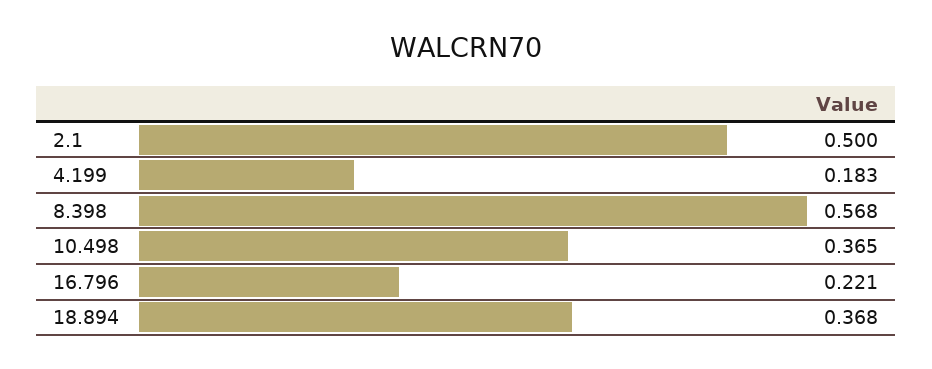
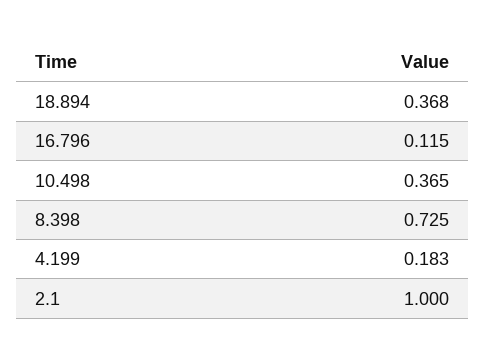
2.1: 0.5 -> 1
8.398: 0.568 -> 0.725
16.796: 0.221 -> 0.115

